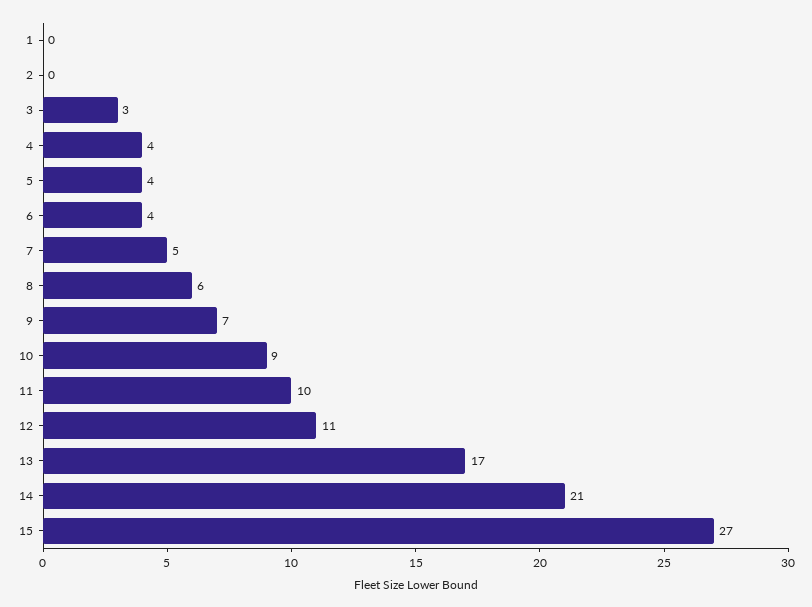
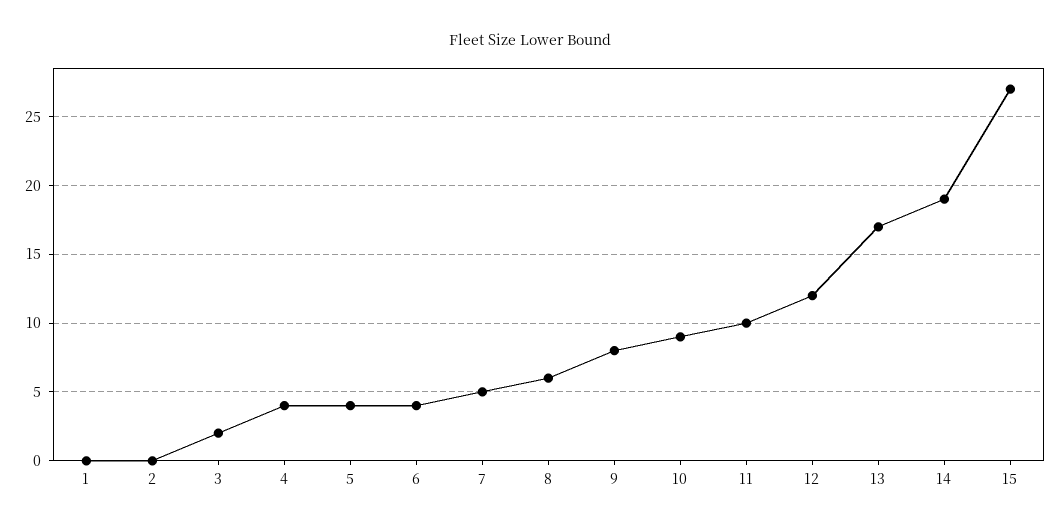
3: 3 -> 2
9: 7 -> 8
12: 11 -> 12
14: 21 -> 19

